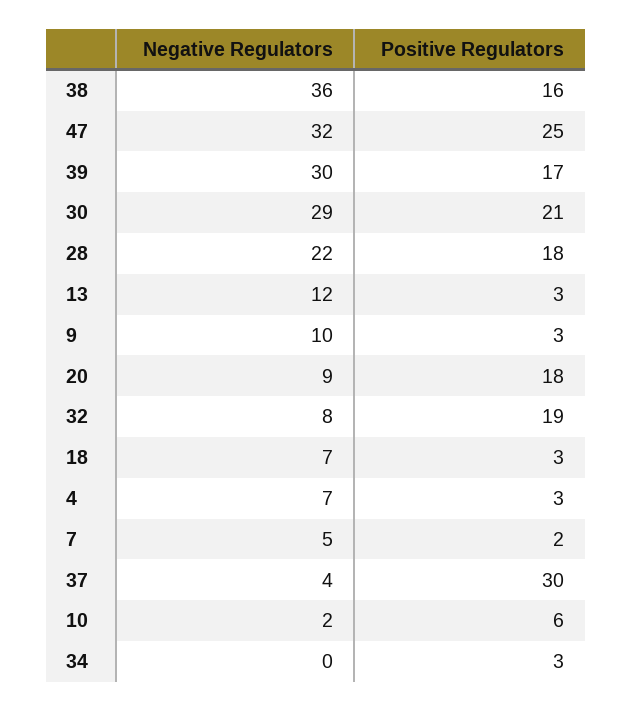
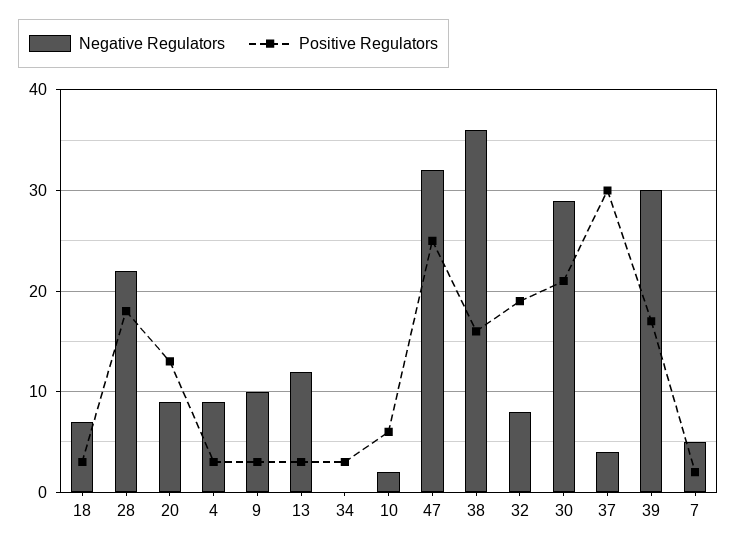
Positive Regulators, 20: 18 -> 13
Negative Regulators, 4: 7 -> 9

